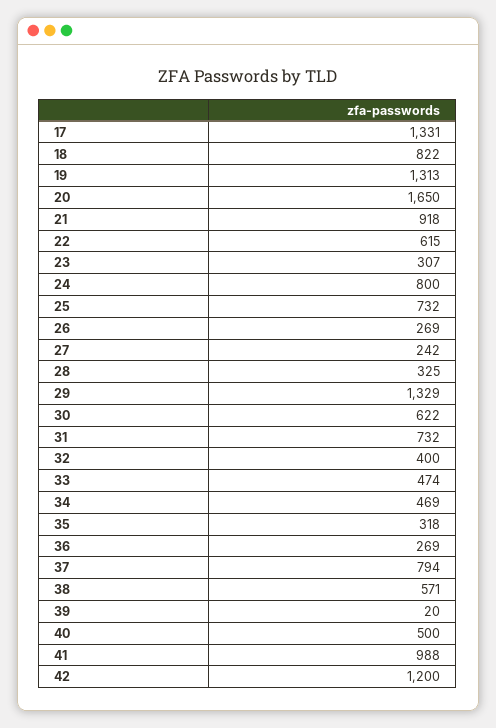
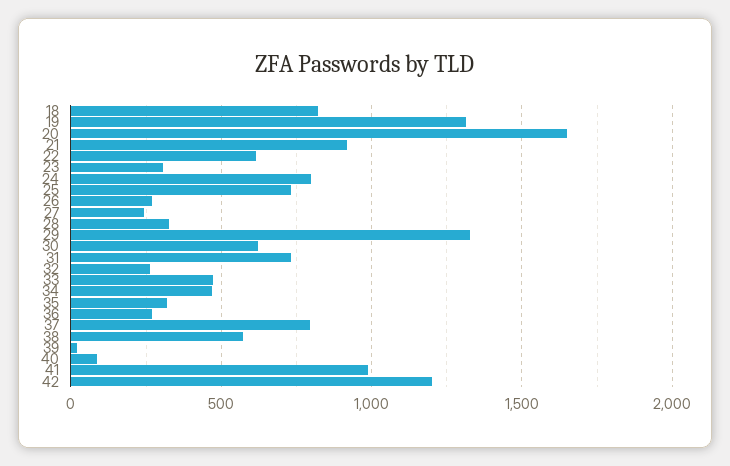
17: 1331 -> none
32: 400 -> 250
40: 500 -> 100

